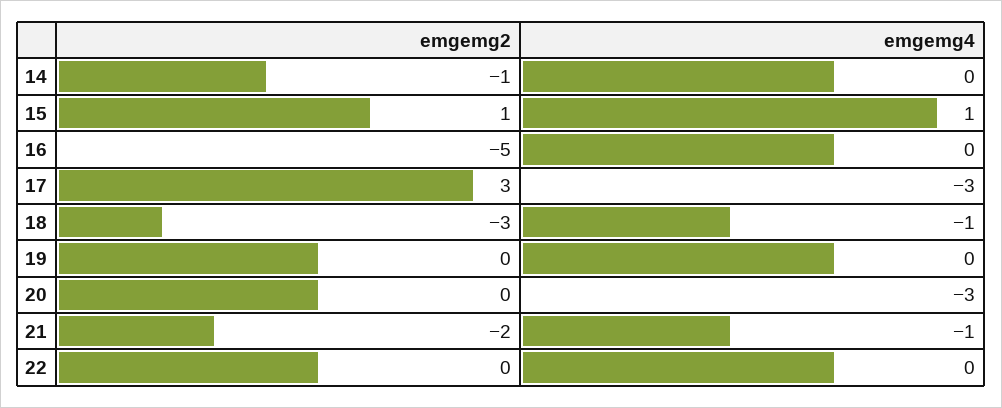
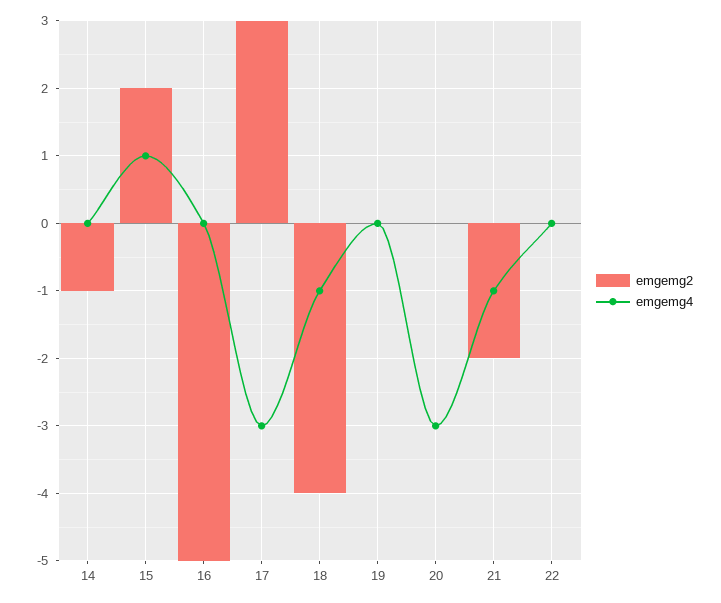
emgemg2, 15: 1 -> 2
emgemg2, 18: -3 -> -4

